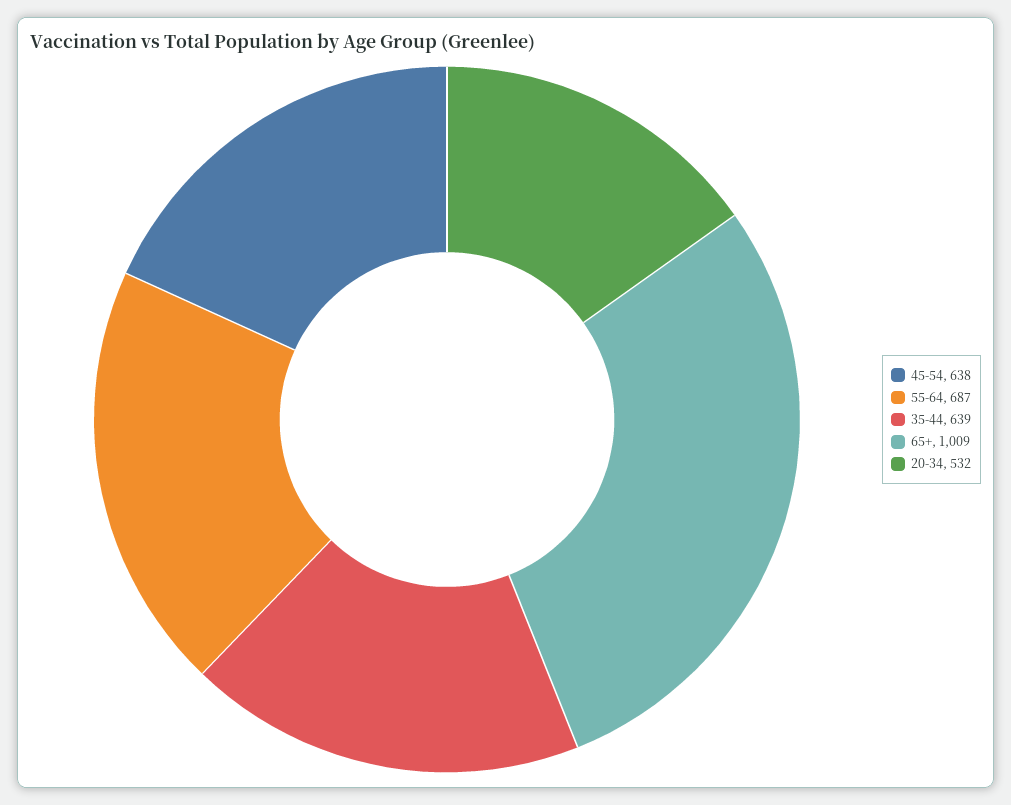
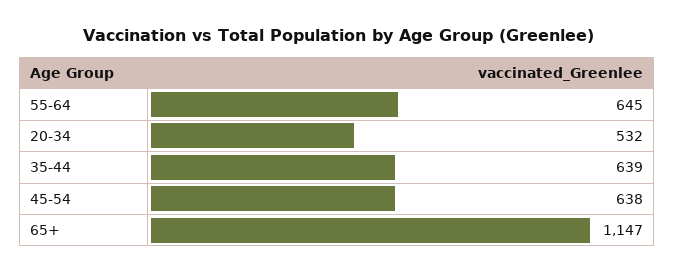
55-64: 687 -> 645
65+: 1009 -> 1147

